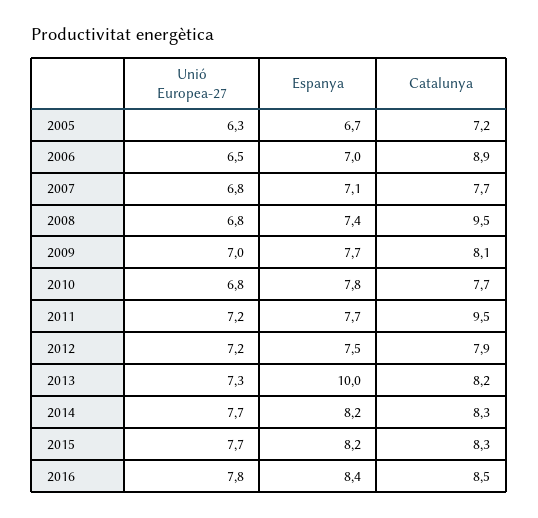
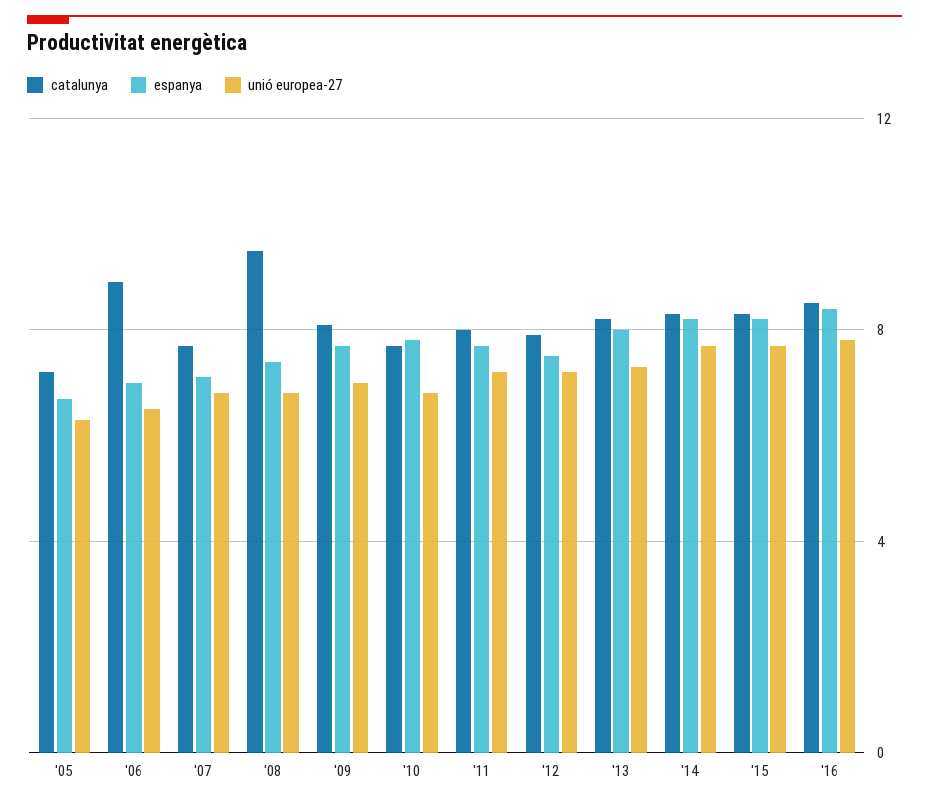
Catalunya, 2011: 9.5 -> 8
Espanya, 2013: 10 -> 8

